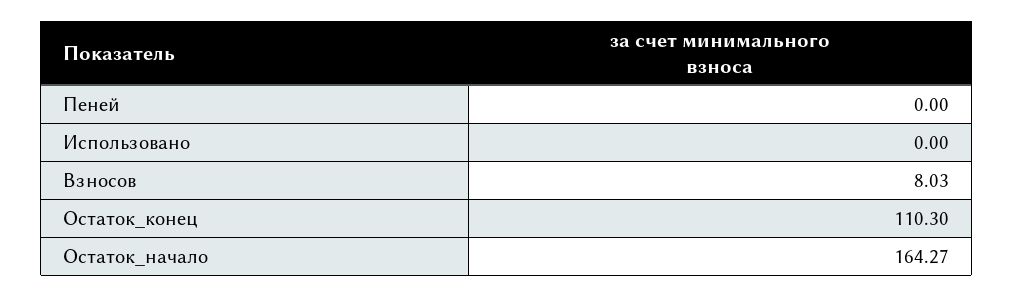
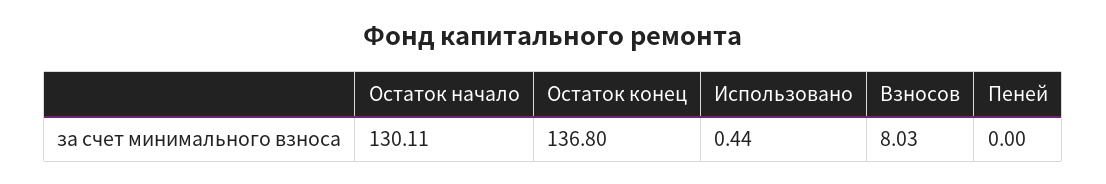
Использовано: 0 -> 0.44
Остаток_конец: 110.3 -> 136.8
Остаток_начало: 164.27 -> 130.11

